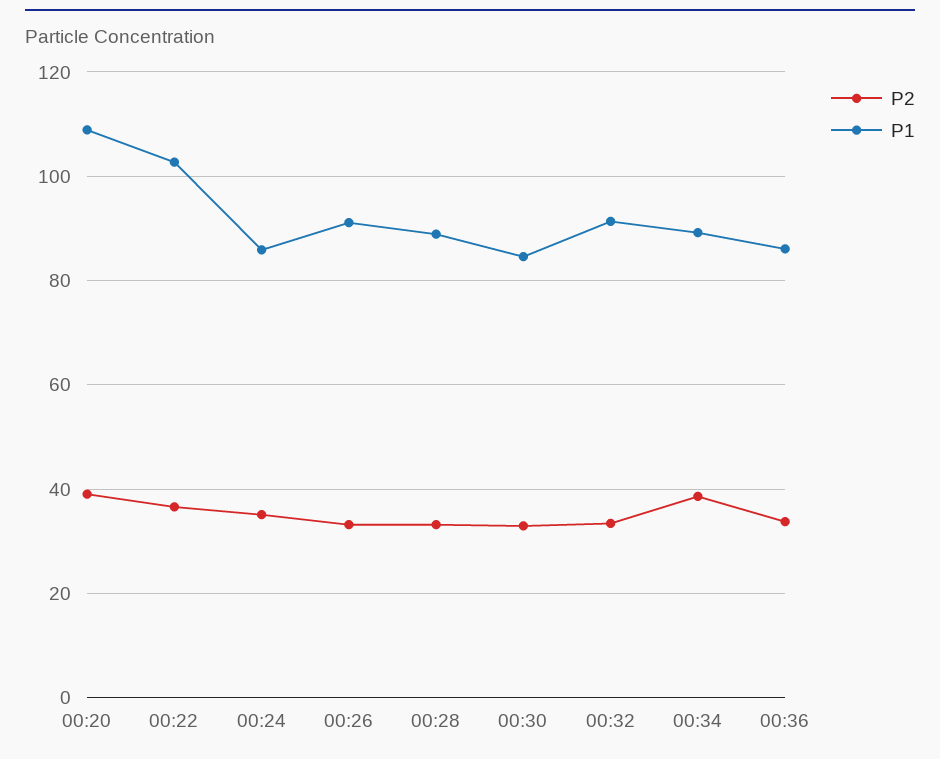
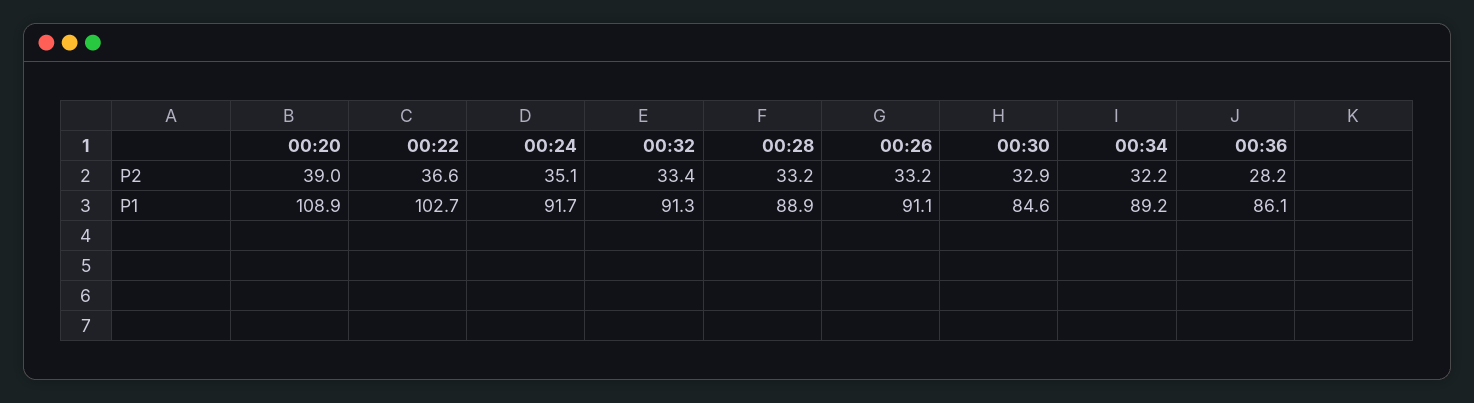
P1, 00:24: 86 -> 91.7
P2, 00:34: 38 -> 32.2
P2, 00:36: 34 -> 28.2

